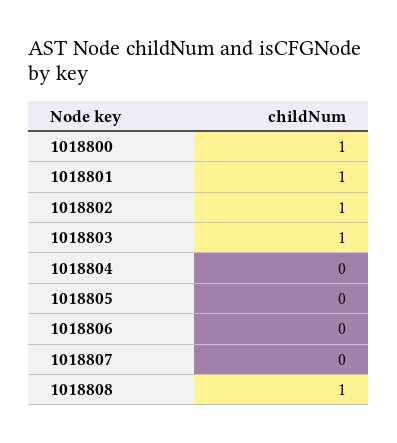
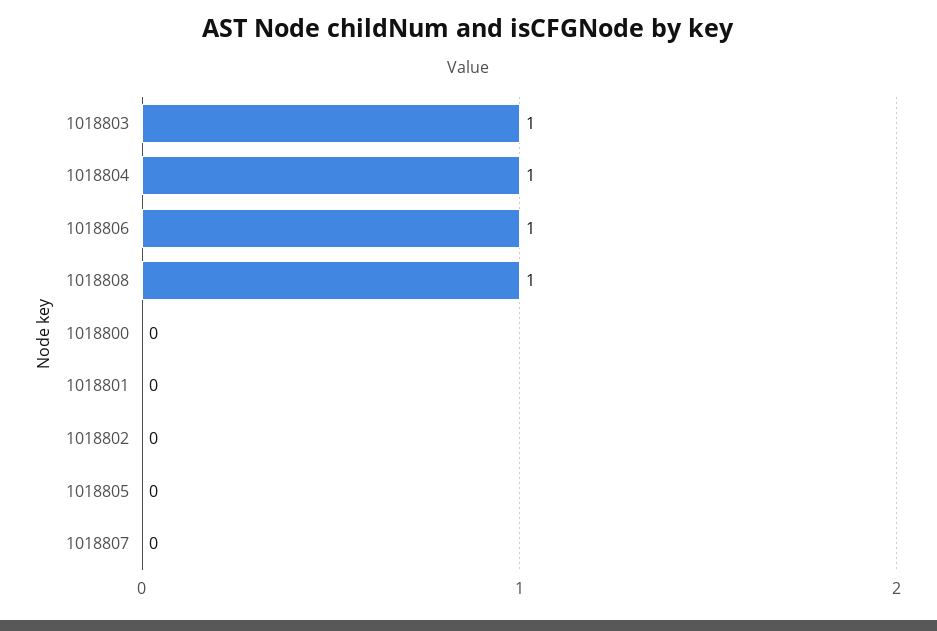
1018800: 1 -> 0
1018801: 1 -> 0
1018802: 1 -> 0
1018804: 0 -> 1
1018806: 0 -> 1

